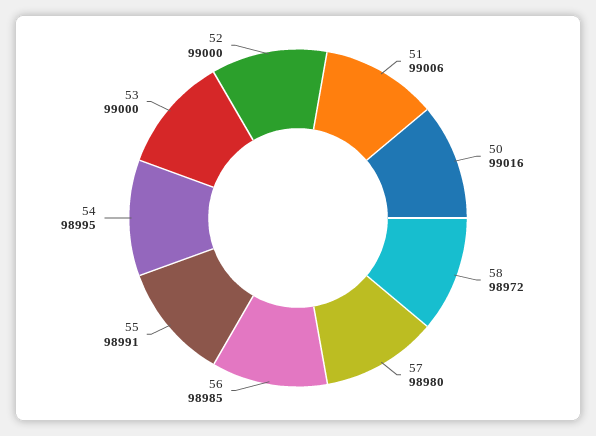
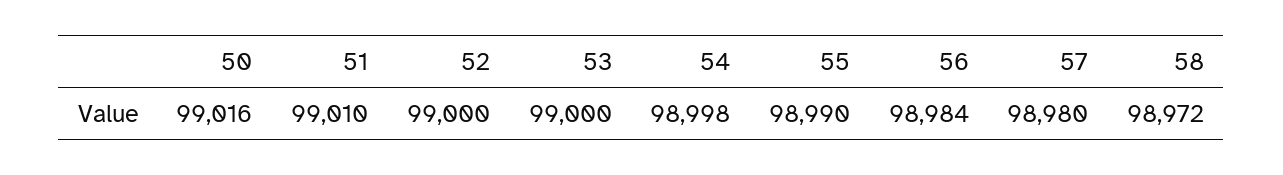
51: 99006 -> 99010
56: 98985 -> 98984
55: 98991 -> 98990
54: 98995 -> 98998

